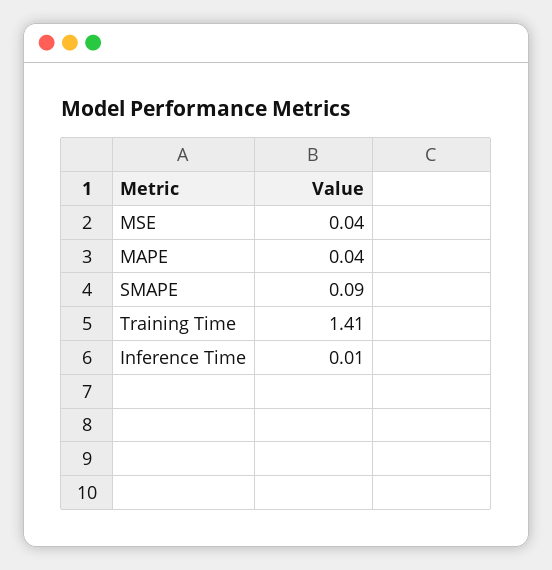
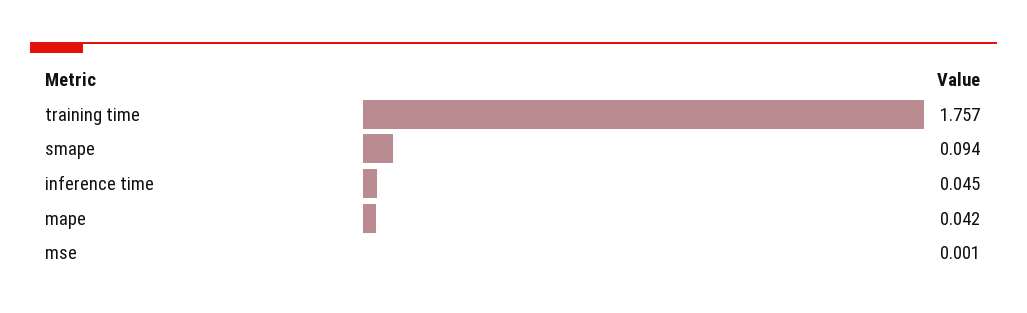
MSE: 0.04 -> 0.001
Training Time: 1.41 -> 1.757
Inference Time: 0.01 -> 0.045

